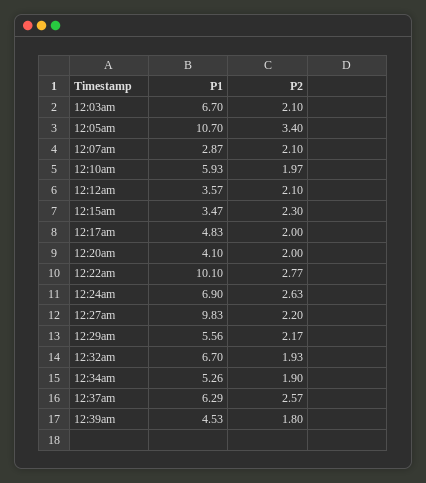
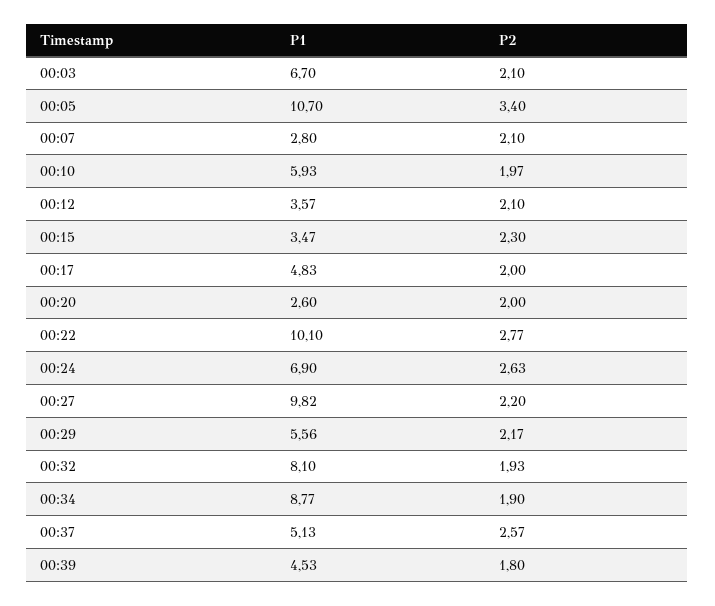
P1, 12:07am: 2.87 -> 2.8
P1, 12:20am: 4.1 -> 2.6
P1, 12:27am: 9.83 -> 9.82
P1, 12:32am: 6.7 -> 8.1
P1, 12:34am: 5.26 -> 8.77
P1, 12:37am: 6.29 -> 5.13

